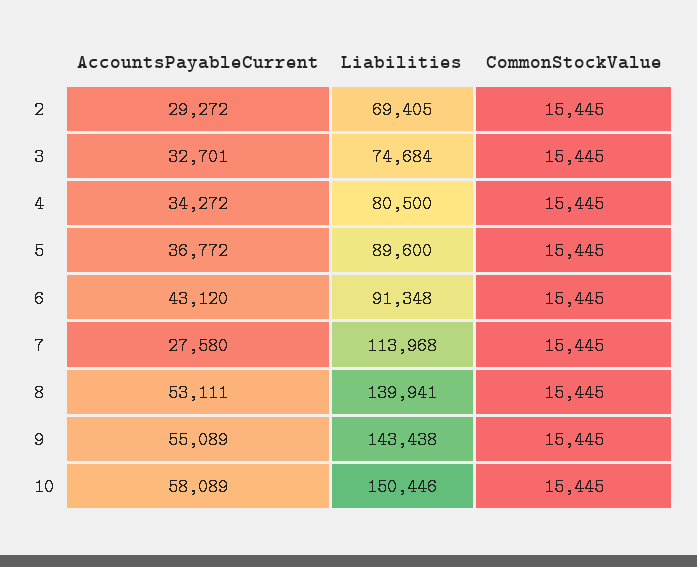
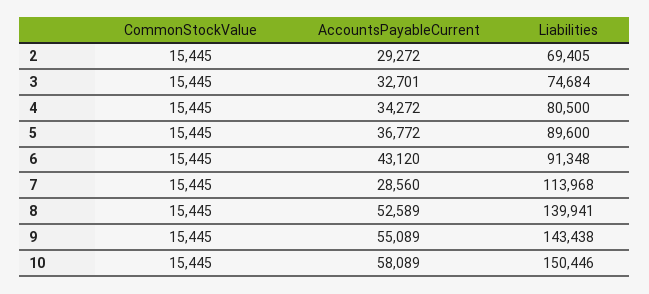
AccountsPayableCurrent, 7: 27580 -> 28560
AccountsPayableCurrent, 8: 53111 -> 52589

